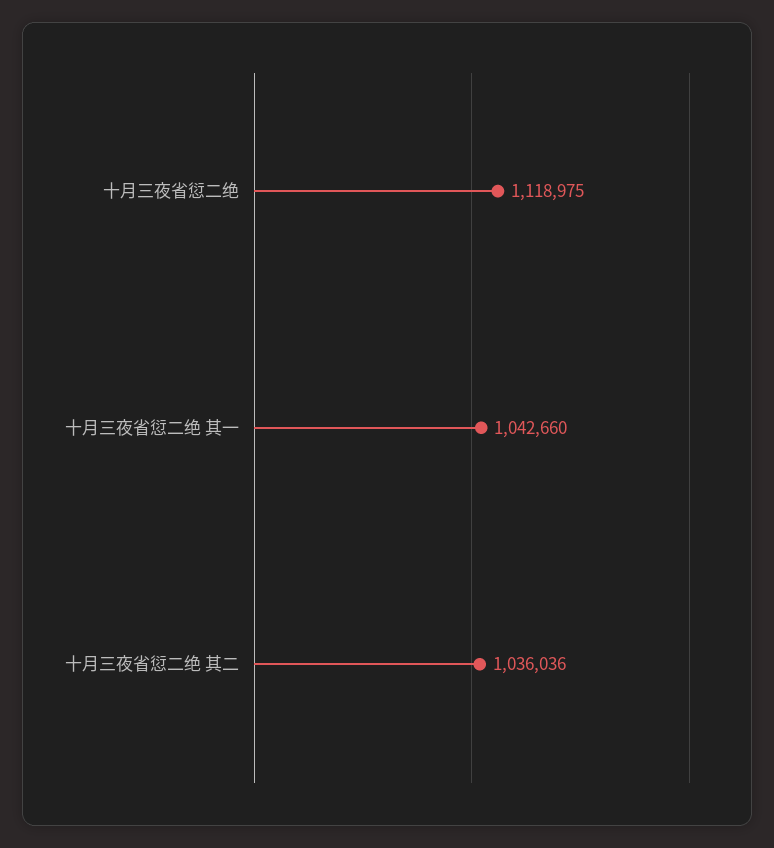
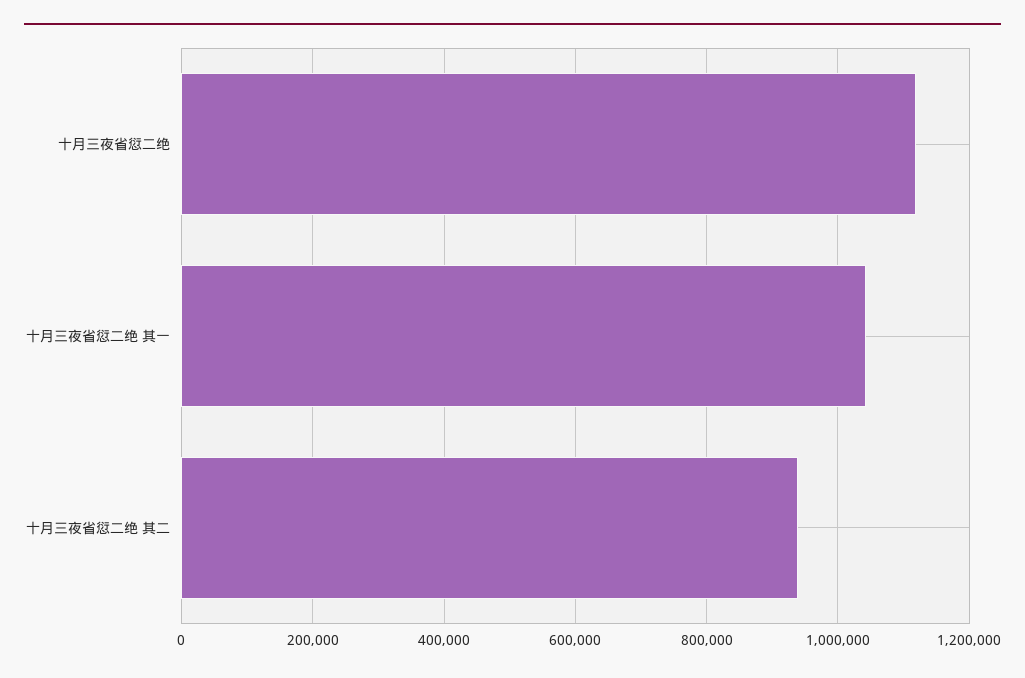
十月三夜省愆二绝 其二: 1036036 -> 940000

